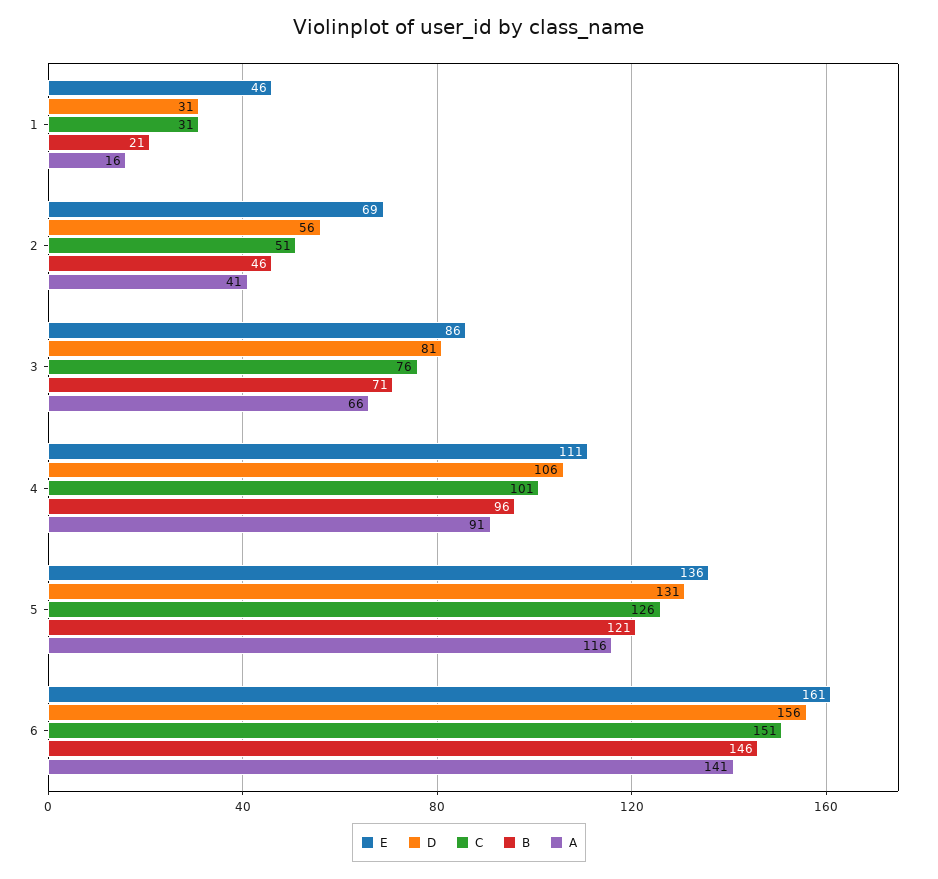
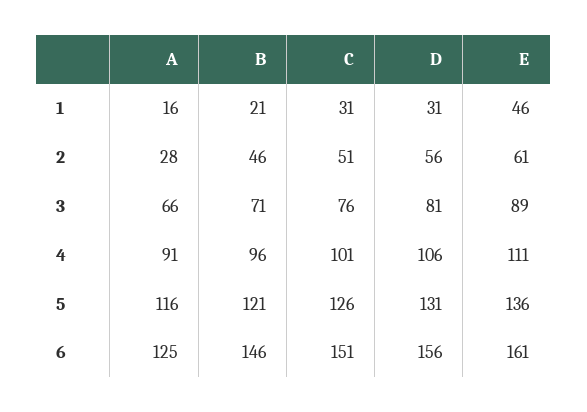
E, 2: 69 -> 61
A, 2: 41 -> 28
E, 3: 86 -> 89
A, 6: 141 -> 125

